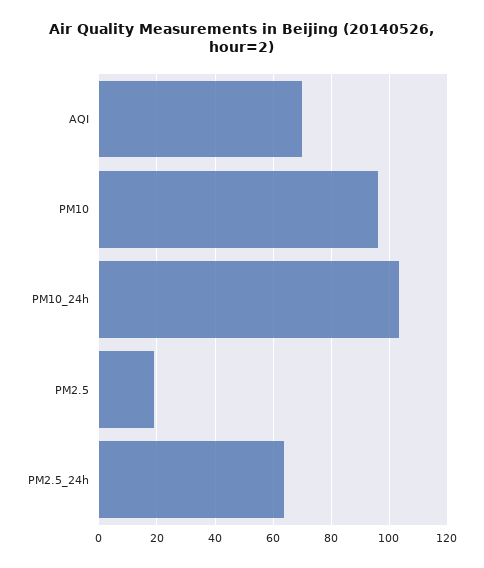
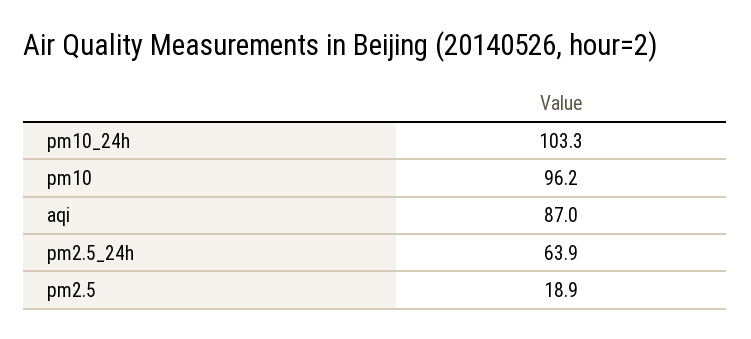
AQI: 70 -> 87

